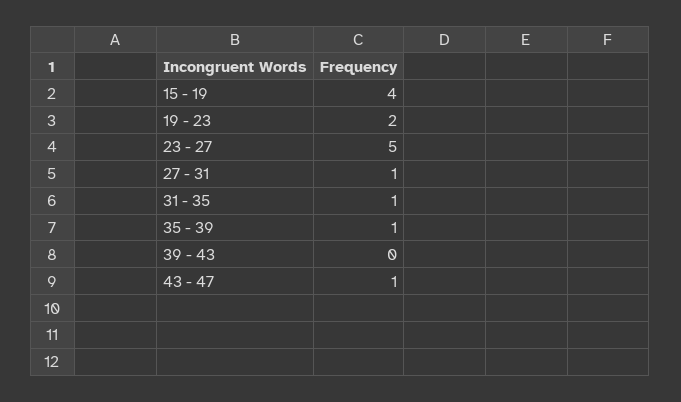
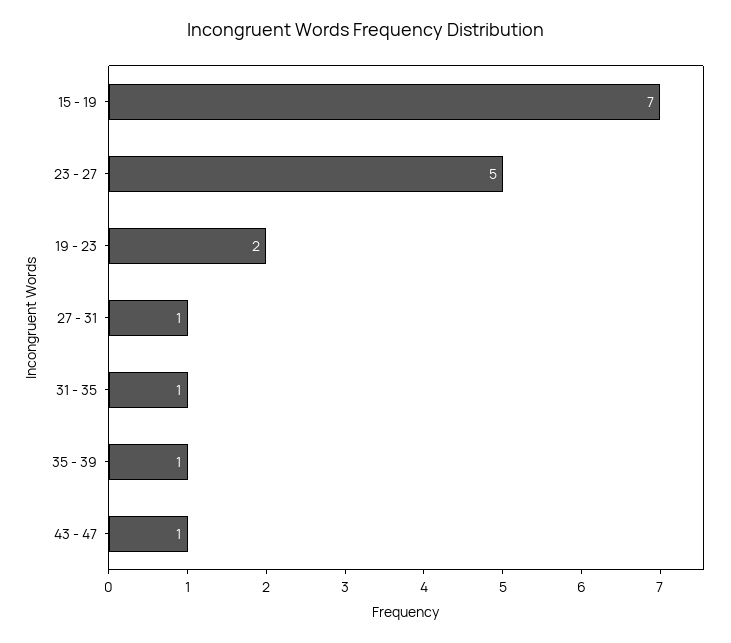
15 - 19: 4 -> 7
39 - 43: 0 -> none

